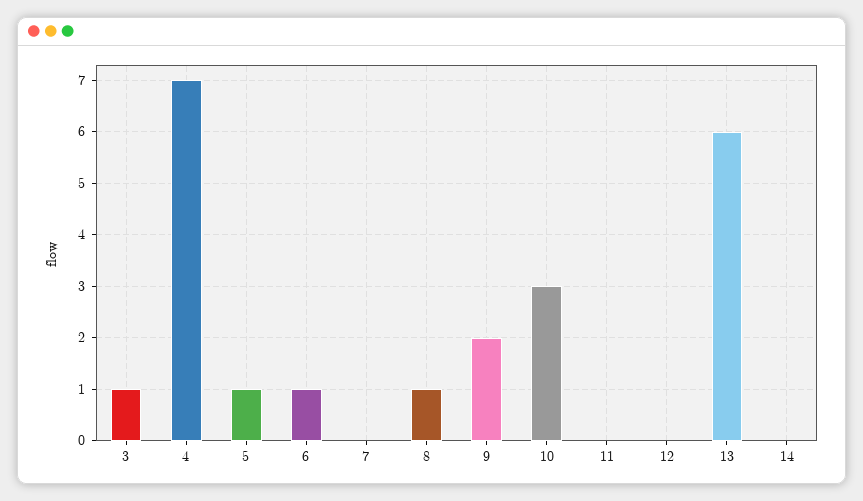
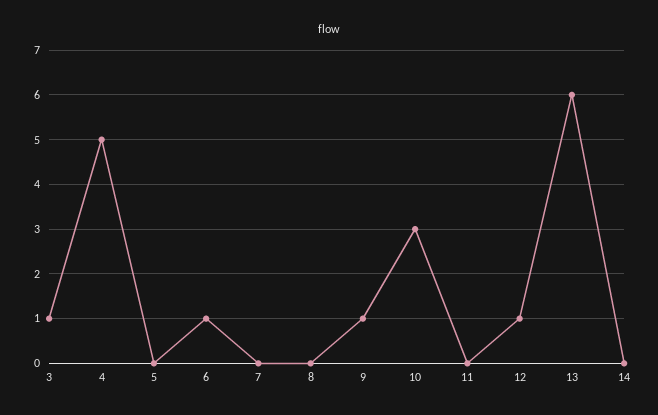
4: 7 -> 5
5: 1 -> 0
8: 1 -> 0
9: 2 -> 1
12: 0 -> 1

